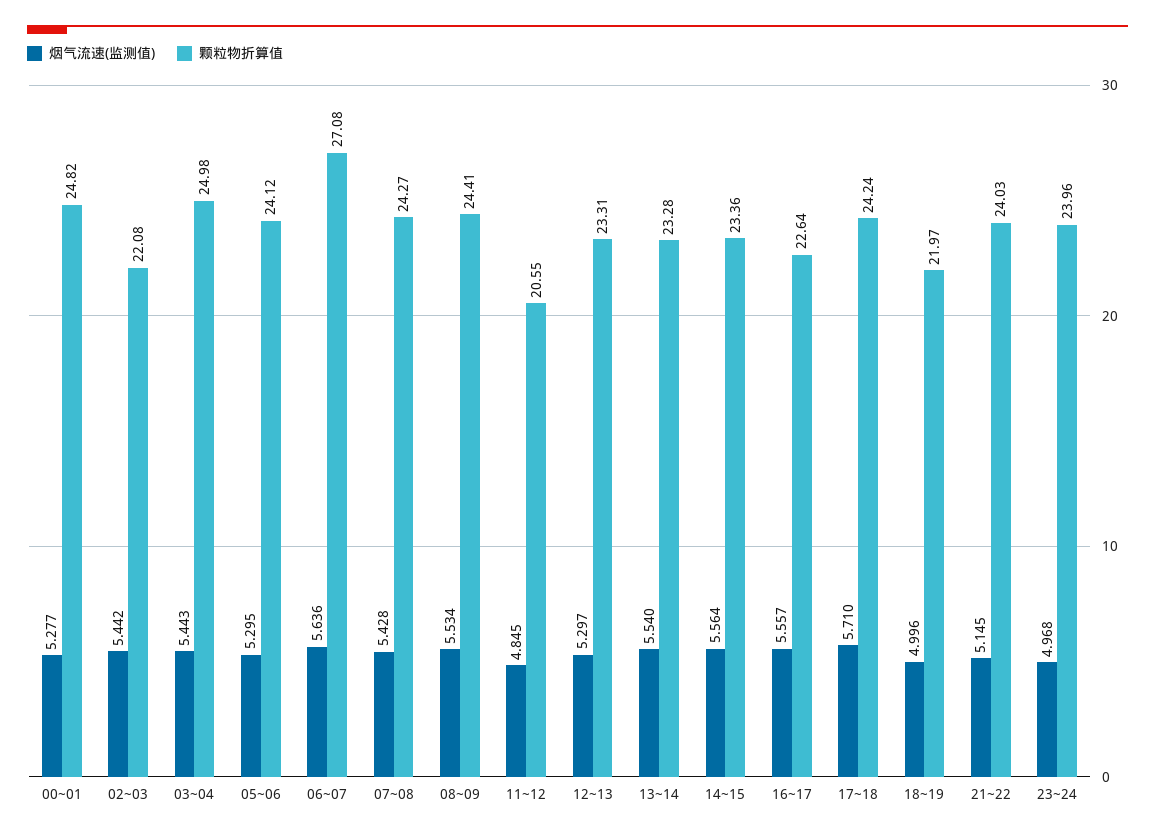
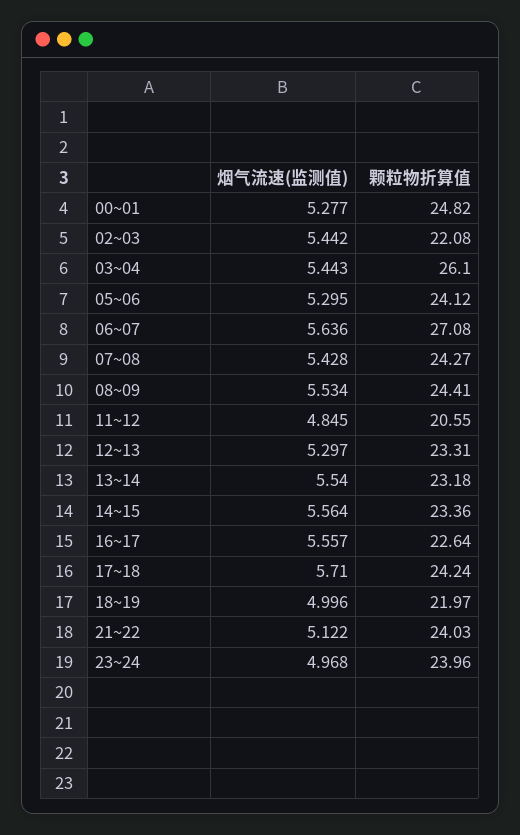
颗粒物折算值, 03~04: 24.98 -> 26.1
颗粒物折算值, 13~14: 23.28 -> 23.18
烟气流速(监测值), 21~22: 5.145 -> 5.122

